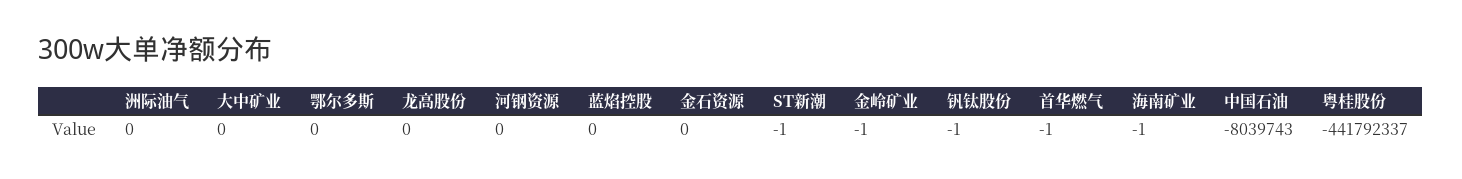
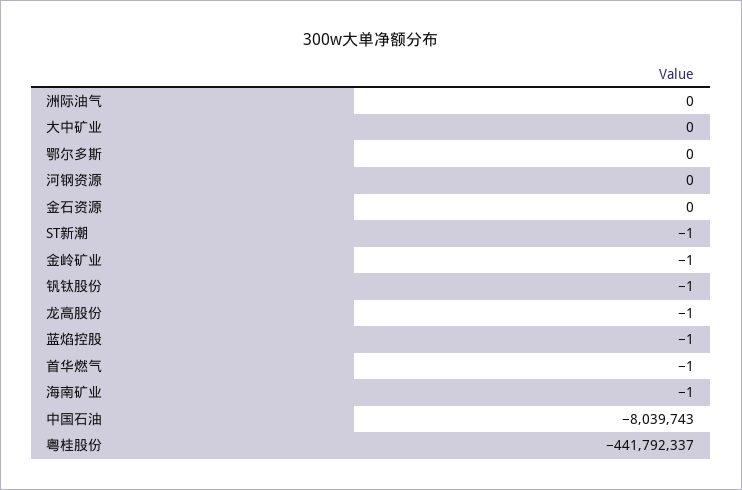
龙高股份: 0 -> -1
蓝焰控股: 0 -> -1

